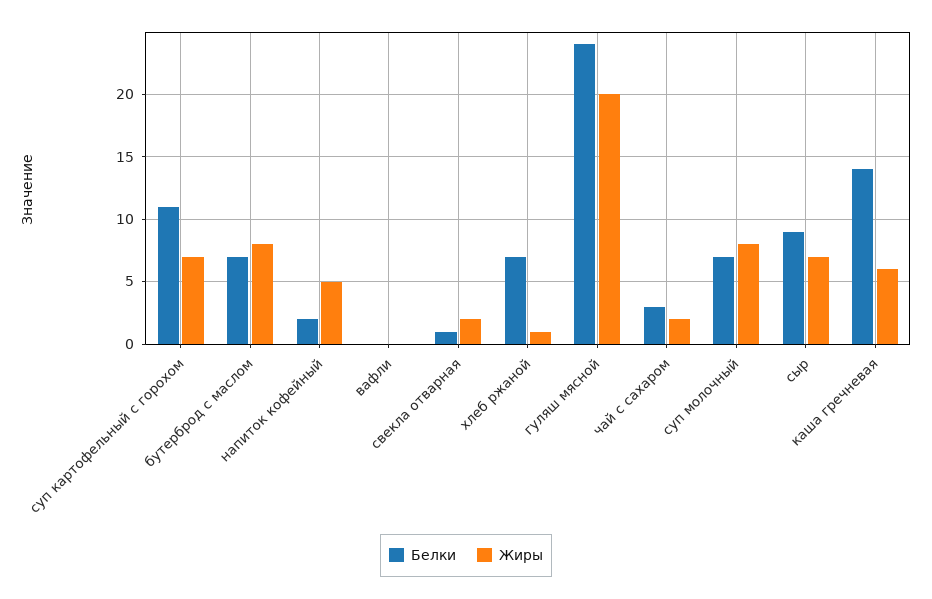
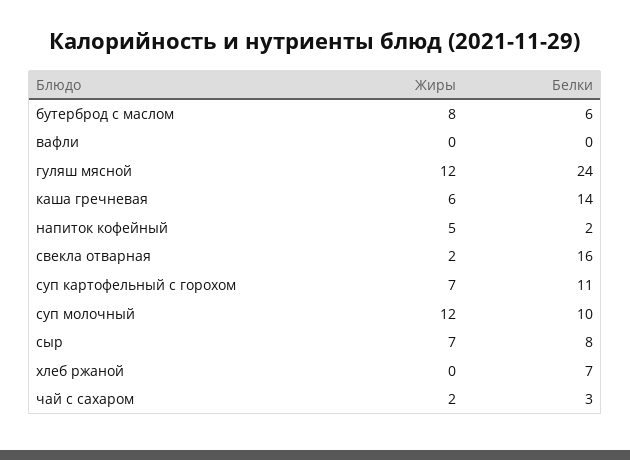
Белки, бутерброд с маслом: 7 -> 6
Белки, свекла отварная: 1 -> 16
Жиры, хлеб ржаной: 1 -> 0
Жиры, гуляш мясной: 20 -> 12
Белки, суп молочный: 7 -> 10
Жиры, суп молочный: 8 -> 12
Белки, сыр: 9 -> 8

